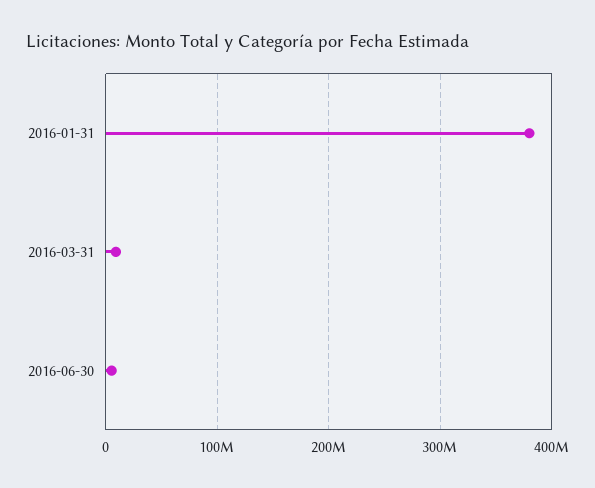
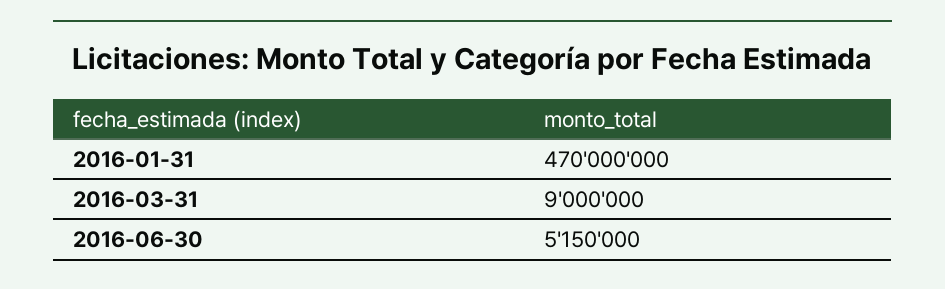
2016-01-31: 380000000 -> 470000000

